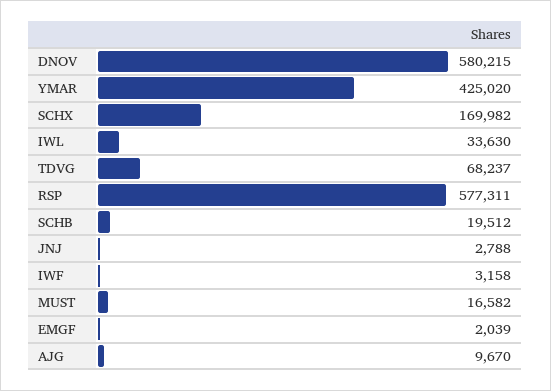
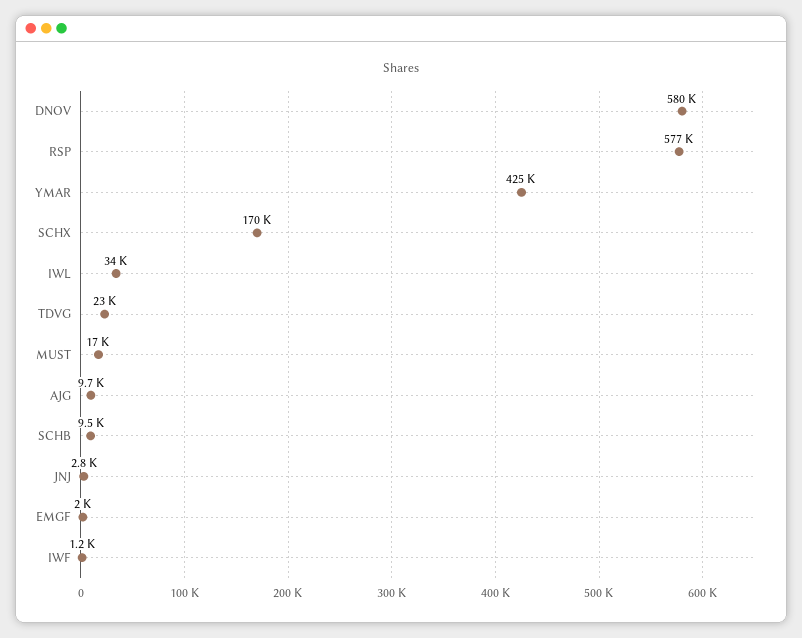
TDVG: 68237 -> 23000
SCHB: 19512 -> 9500
IWF: 3158 -> 1200

